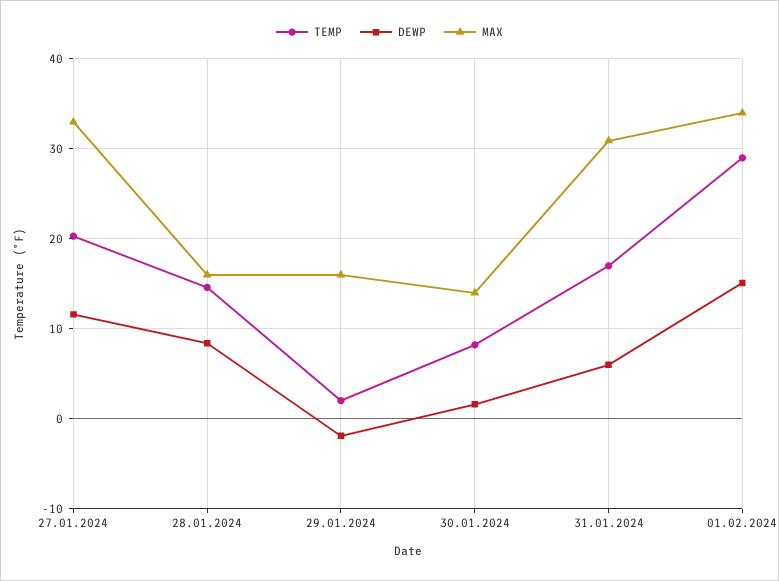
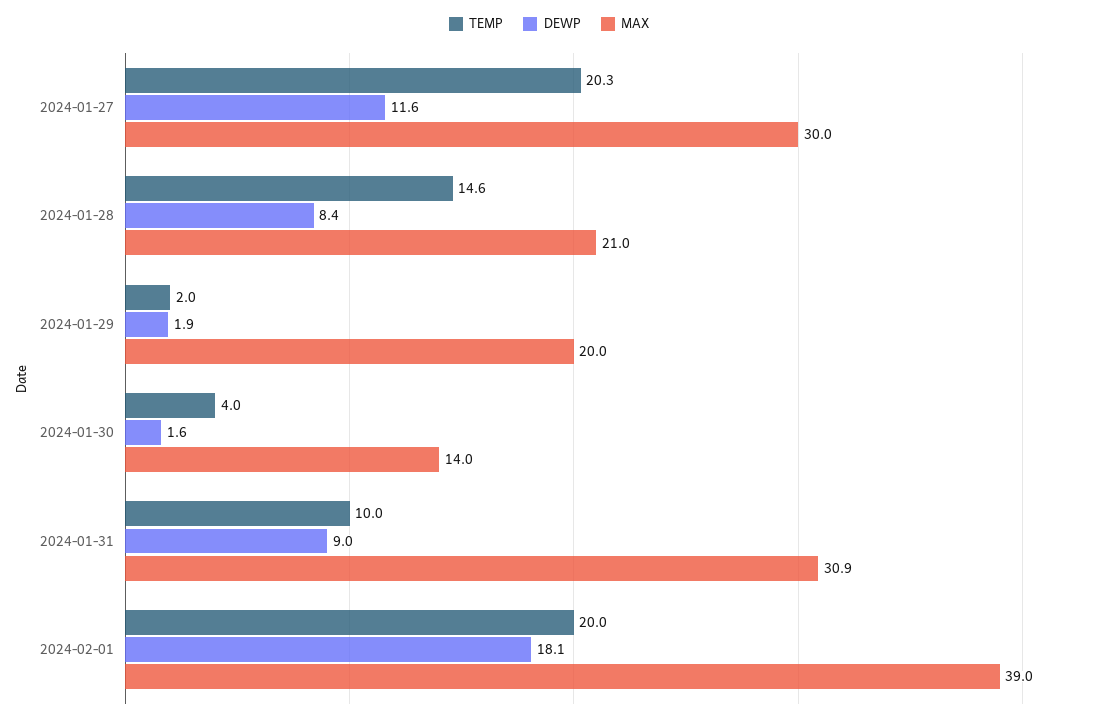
MAX, 27.01.2024: 33 -> 30
MAX, 28.01.2024: 16 -> 21
DEWP, 29.01.2024: -2 -> 1.9
MAX, 29.01.2024: 16 -> 20
TEMP, 30.01.2024: 8 -> 4
TEMP, 31.01.2024: 17 -> 10
DEWP, 31.01.2024: 6 -> 9
TEMP, 01.02.2024: 29 -> 20
DEWP, 01.02.2024: 15 -> 18.1
MAX, 01.02.2024: 34 -> 39

